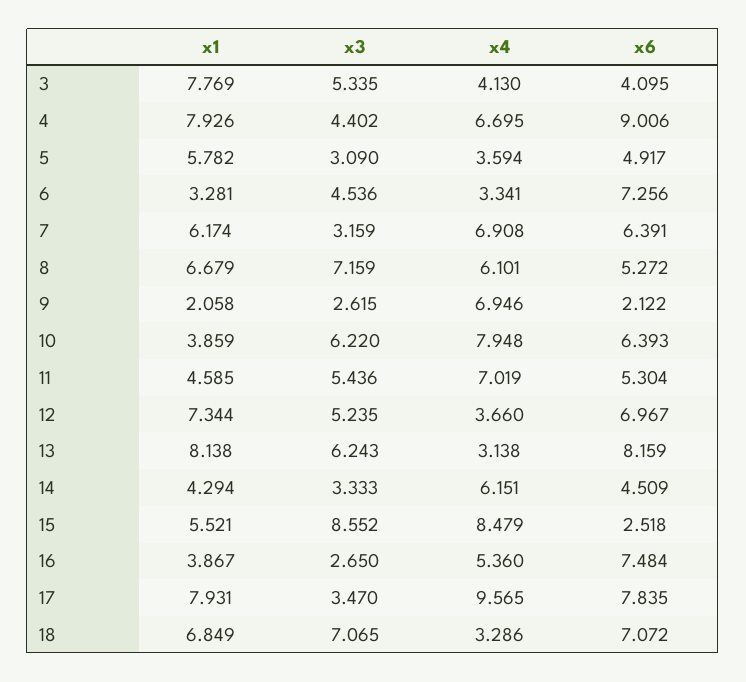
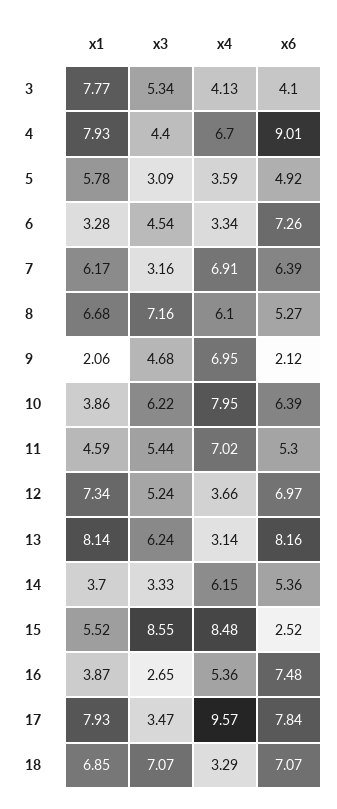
x3, 9: 2.615 -> 4.68
x1, 14: 4.294 -> 3.7
x6, 14: 4.509 -> 5.36

